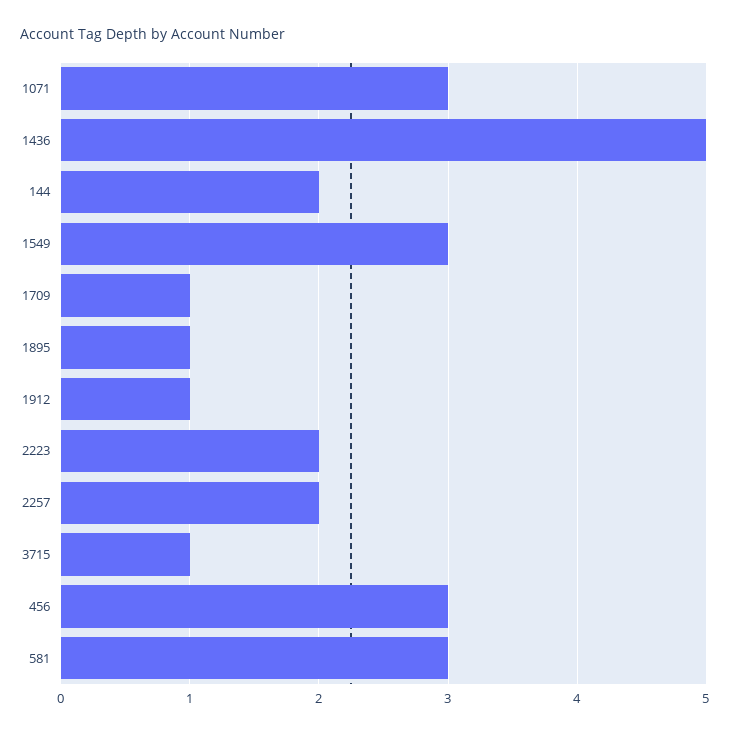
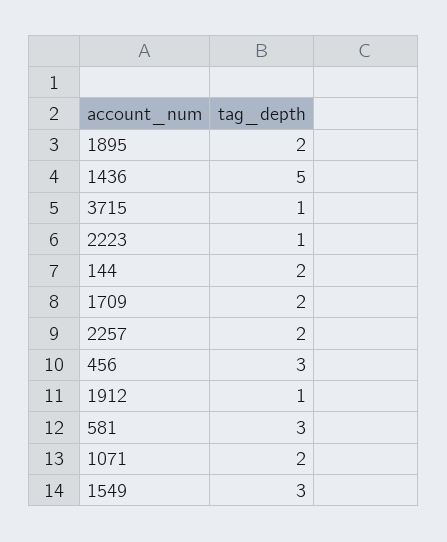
1071: 3 -> 2
1709: 1 -> 2
1895: 1 -> 2
2223: 2 -> 1

